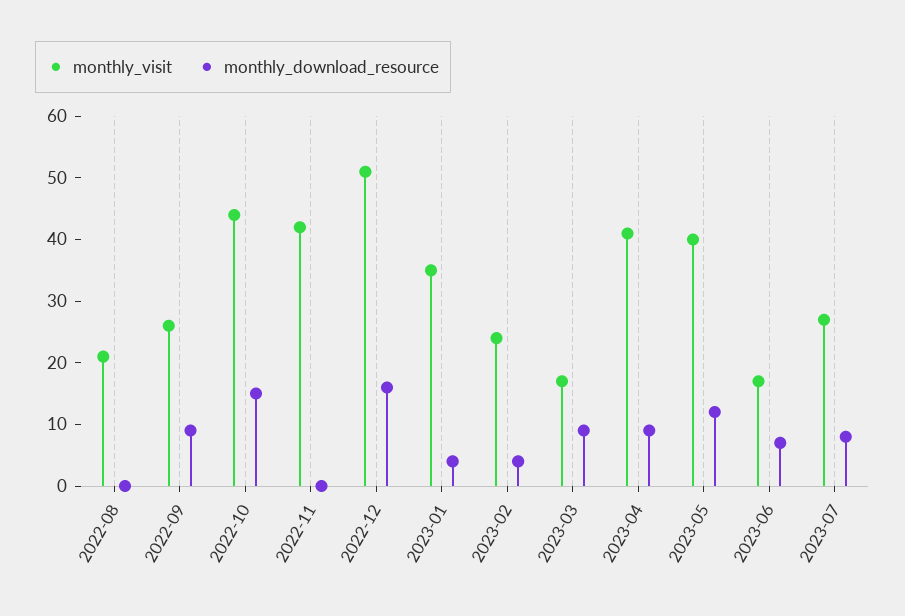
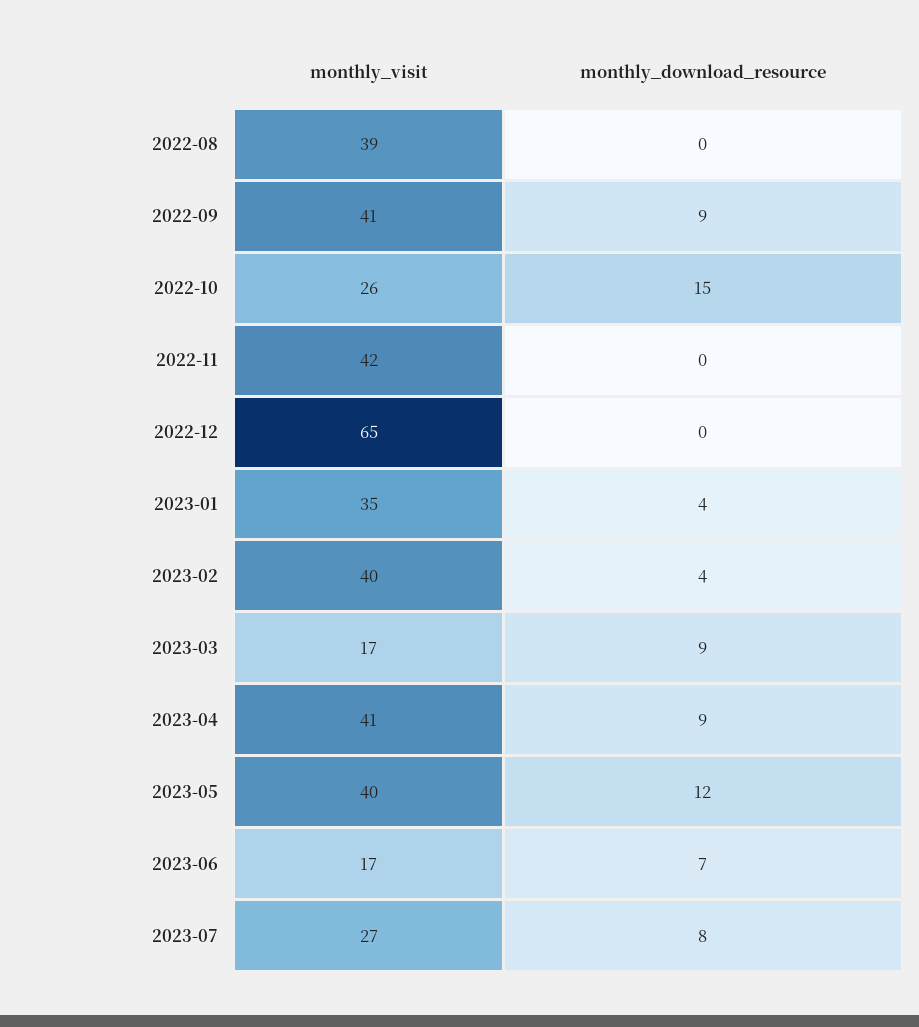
monthly_visit, 2022-08: 20 -> 39
monthly_visit, 2022-09: 25 -> 41
monthly_visit, 2022-10: 45 -> 26
monthly_visit, 2022-12: 50 -> 65
monthly_download_resource, 2022-12: 15 -> 0
monthly_visit, 2023-02: 25 -> 40

